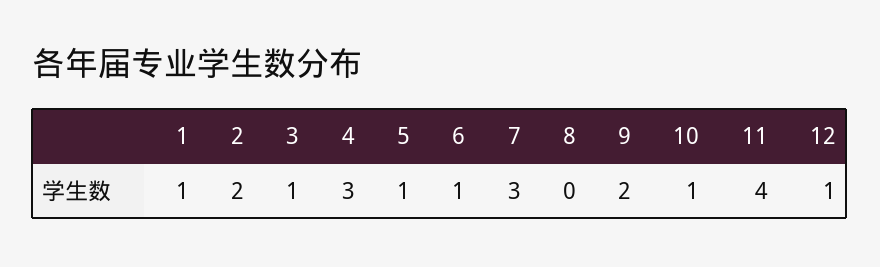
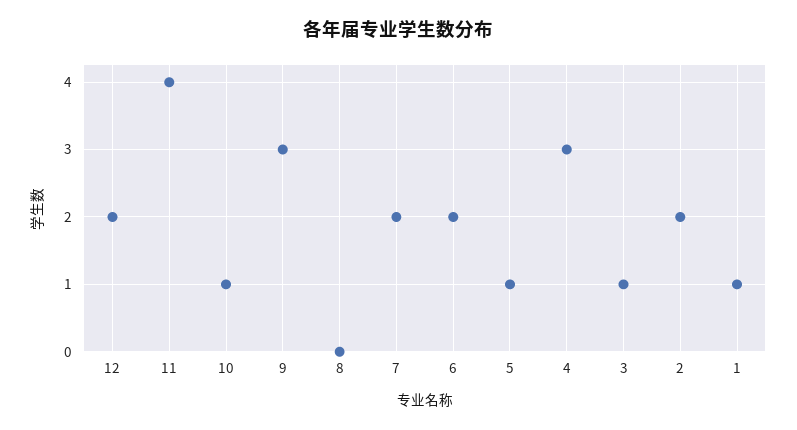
6: 1 -> 2
7: 3 -> 2
9: 2 -> 3
12: 1 -> 2

